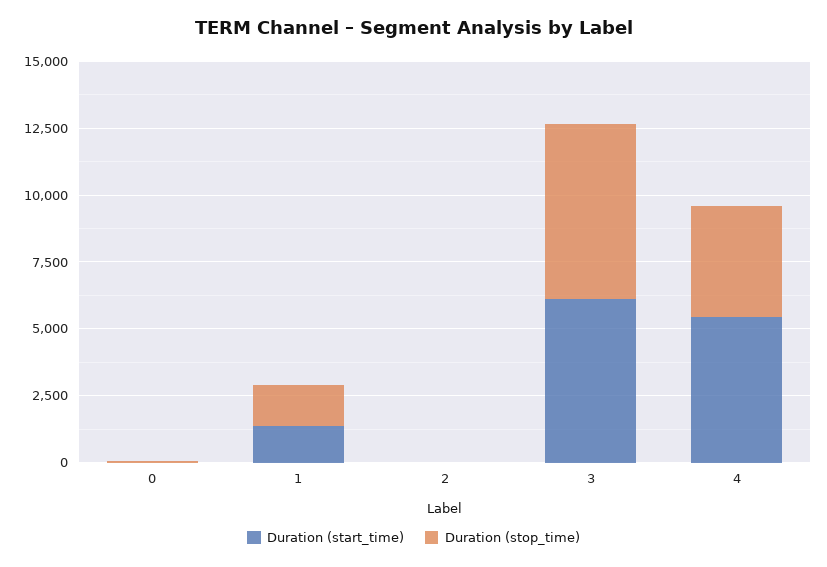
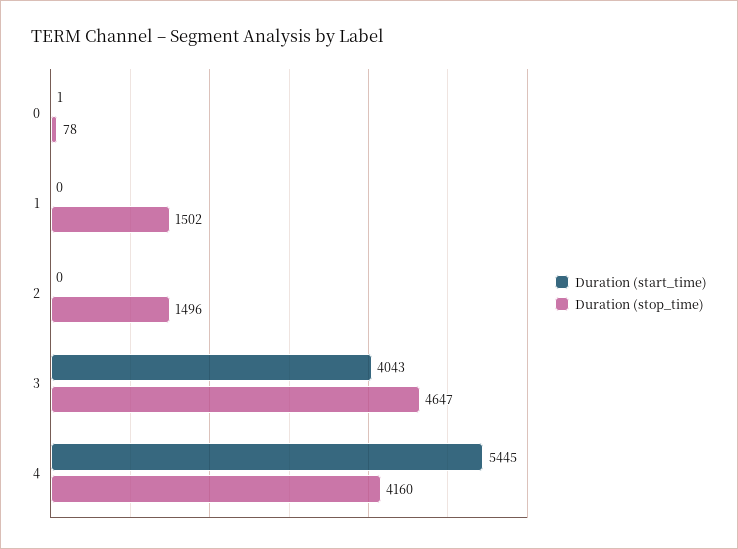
Duration (start_time), 1: 1500 -> 0
Duration (stop_time), 2: 0 -> 1496
Duration (start_time), 3: 6000 -> 4043
Duration (stop_time), 3: 6500 -> 4647

